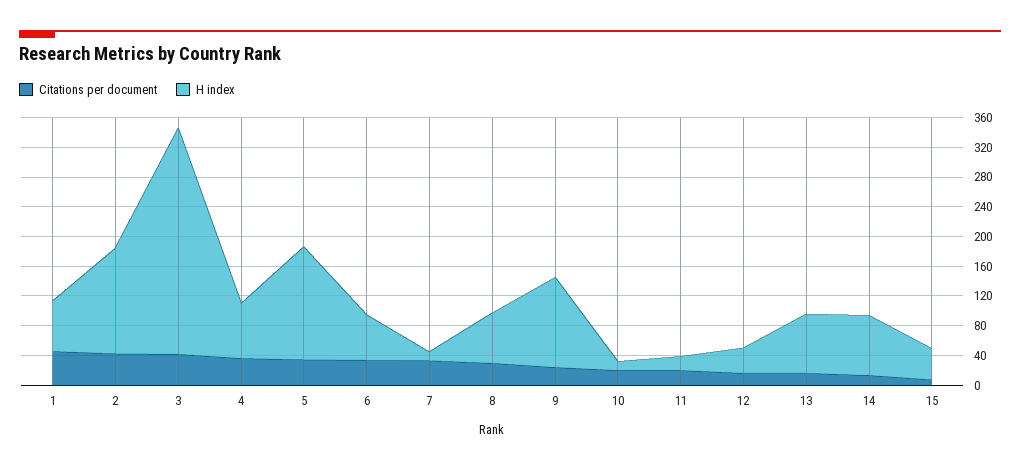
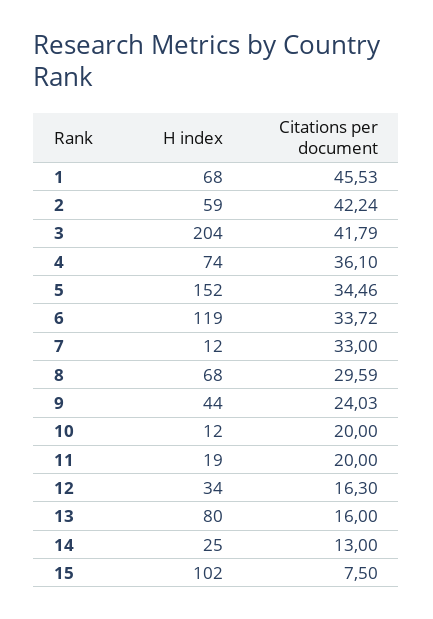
H index, 2: 140 -> 59
H index, 3: 300 -> 204
H index, 6: 60 -> 119
H index, 9: 120 -> 44
H index, 14: 80 -> 25
H index, 15: 40 -> 102

